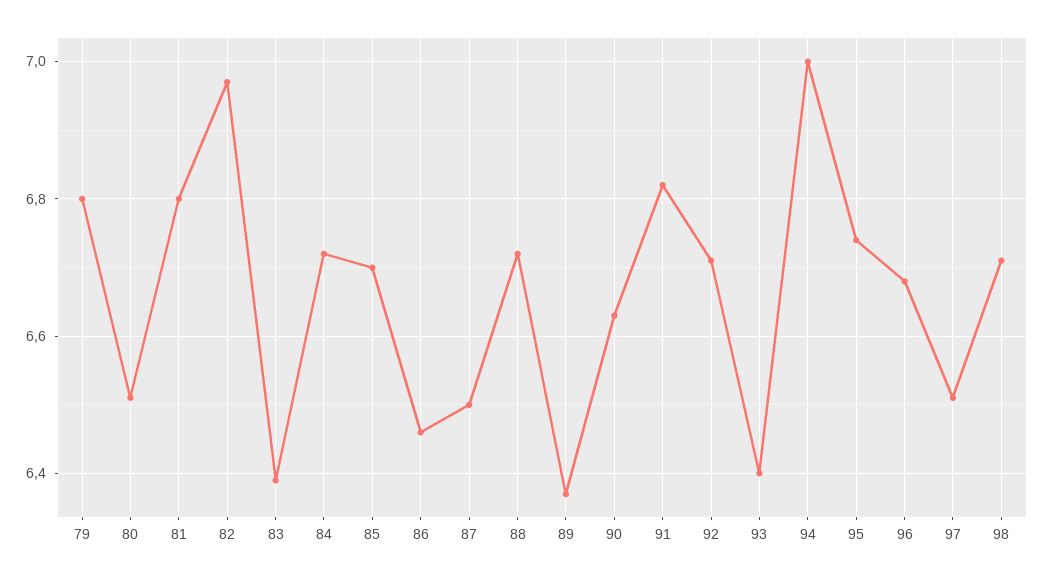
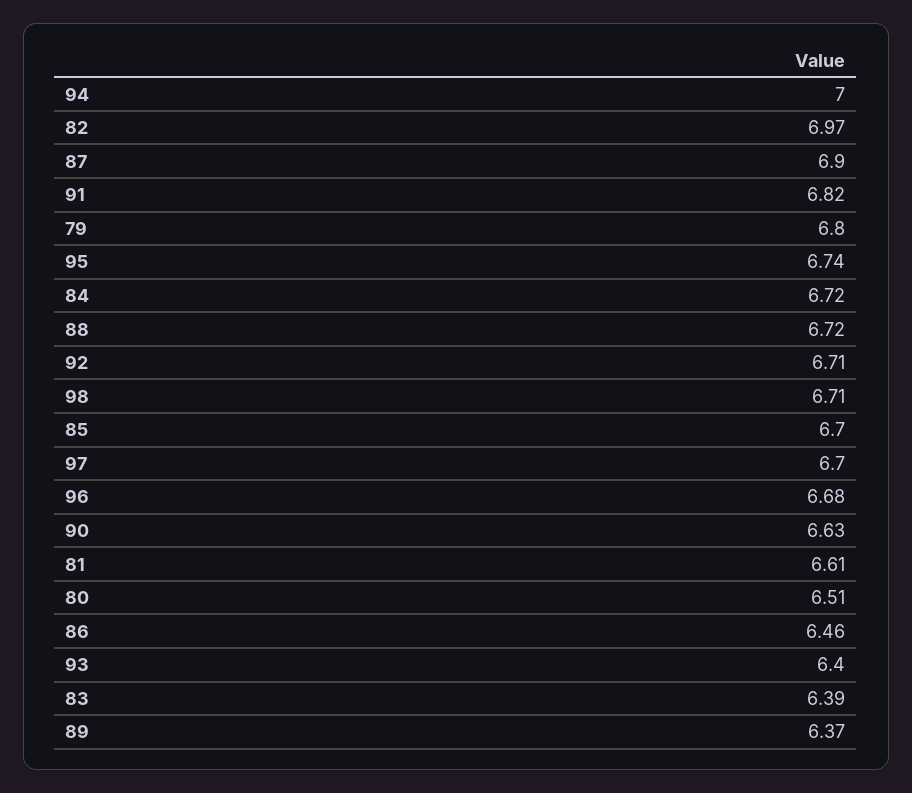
81: 6.8 -> 6.61
87: 6.5 -> 6.9
97: 6.5 -> 6.7

